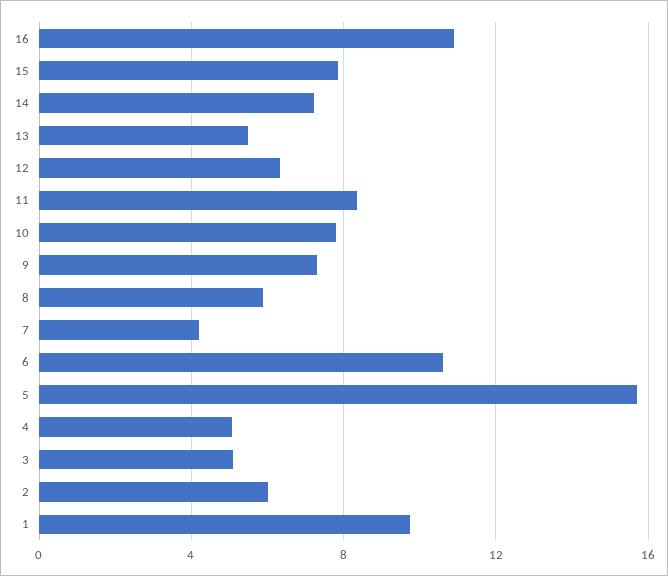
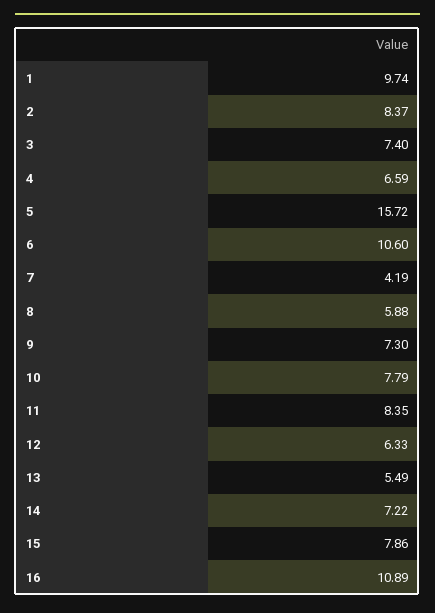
4: 5 -> 6.59
3: 5 -> 7.4
2: 6 -> 8.37

